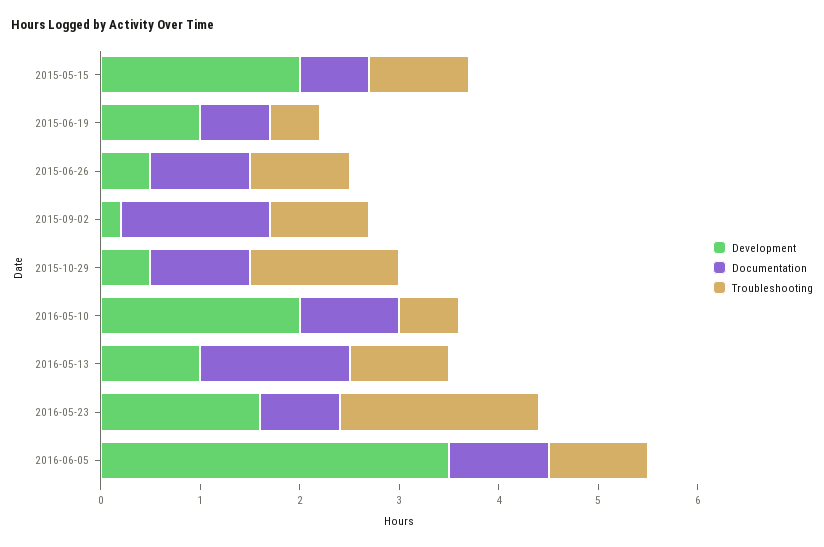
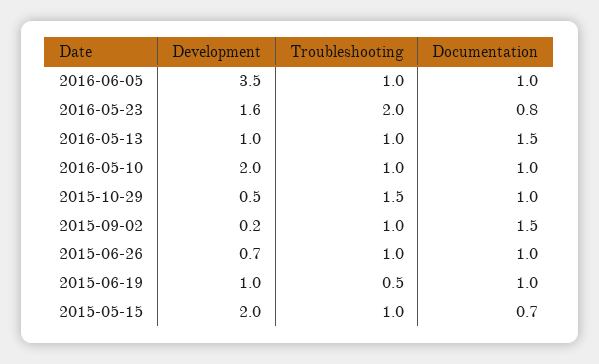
Documentation, 2015-06-19: 0.7 -> 1
Development, 2015-06-26: 0.5 -> 0.7
Troubleshooting, 2016-05-10: 0.6 -> 1

